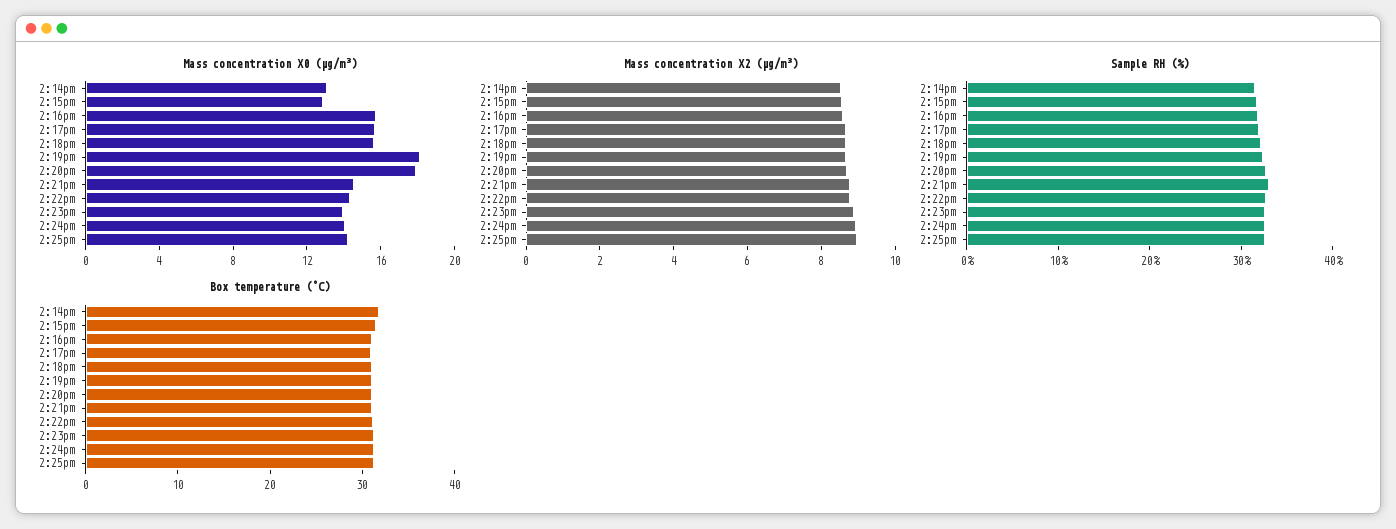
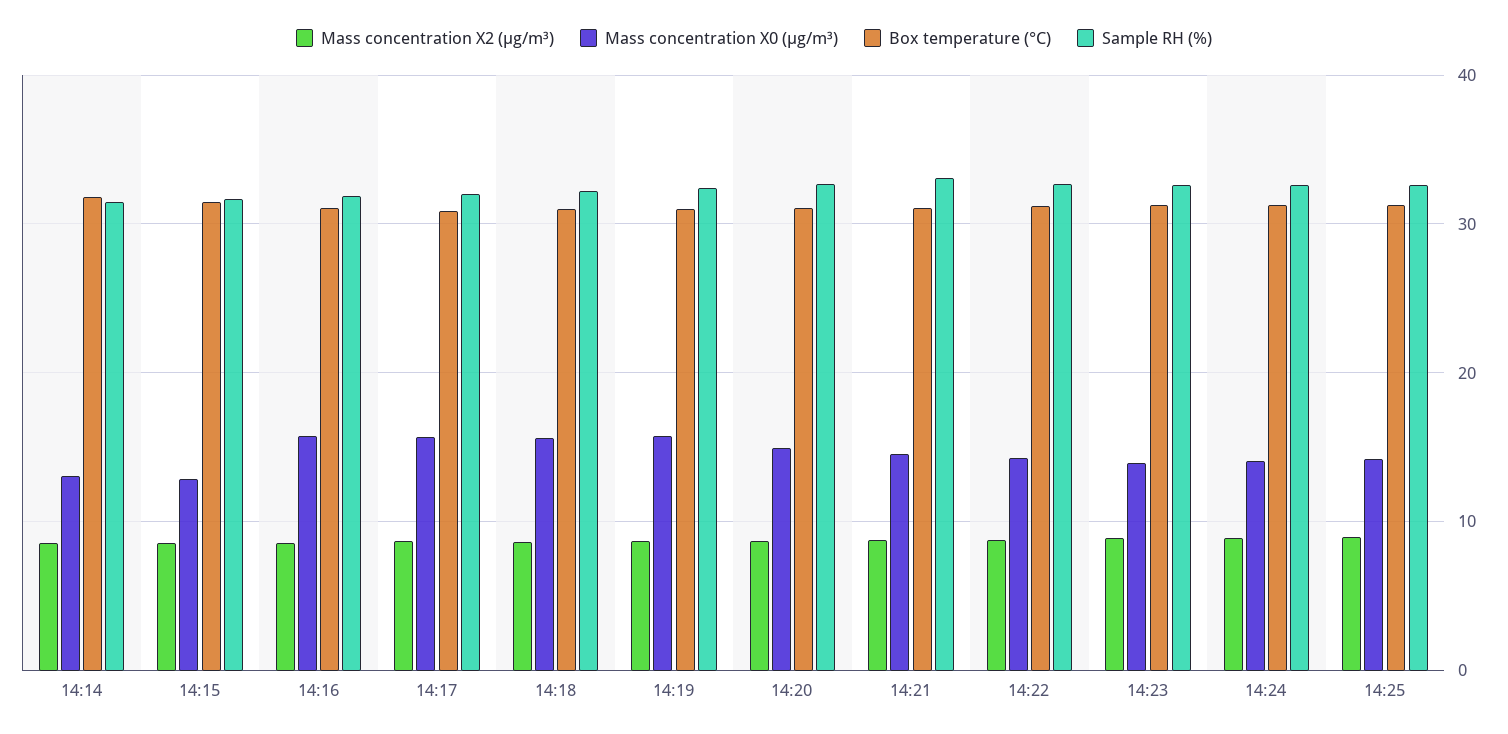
Mass concentration X0 (μg/m³), 2:19pm: 18 -> 16
Mass concentration X0 (μg/m³), 2:20pm: 18 -> 15

